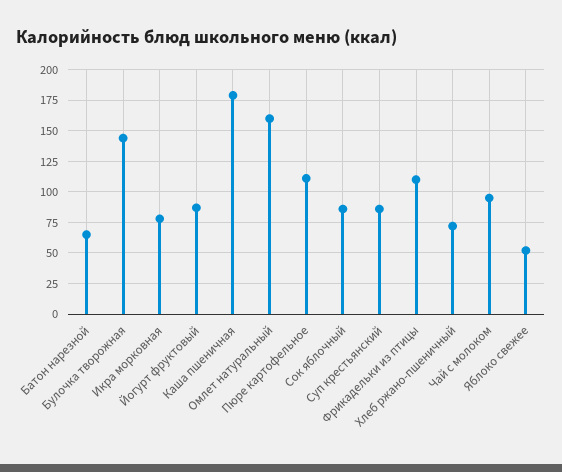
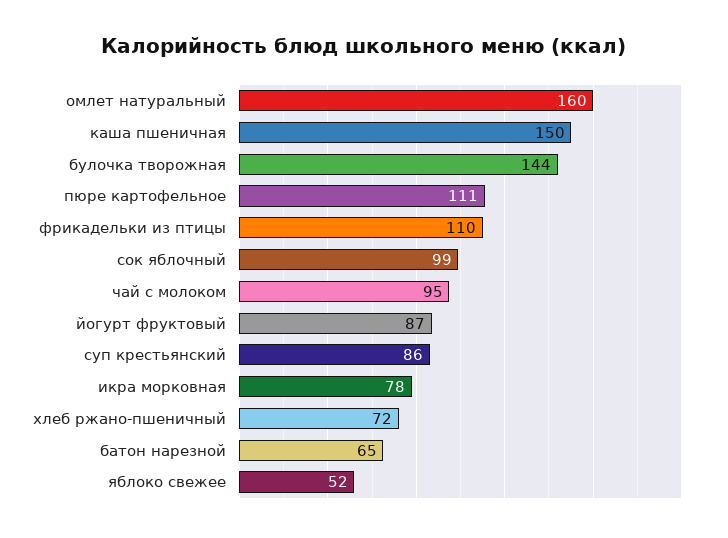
Каша пшеничная: 180 -> 150
Сок яблочный: 85 -> 99

